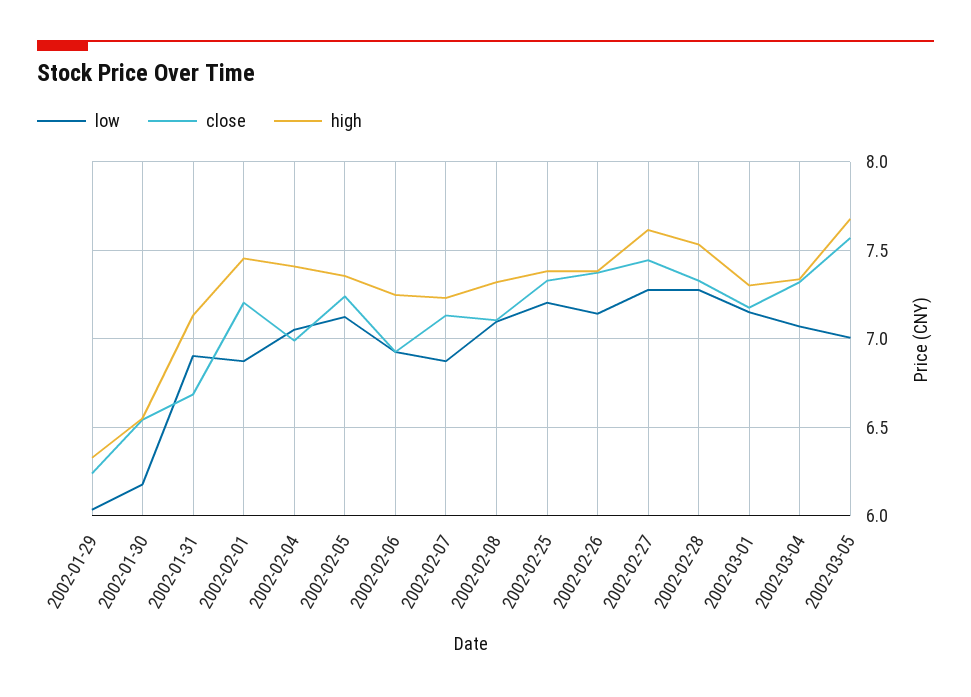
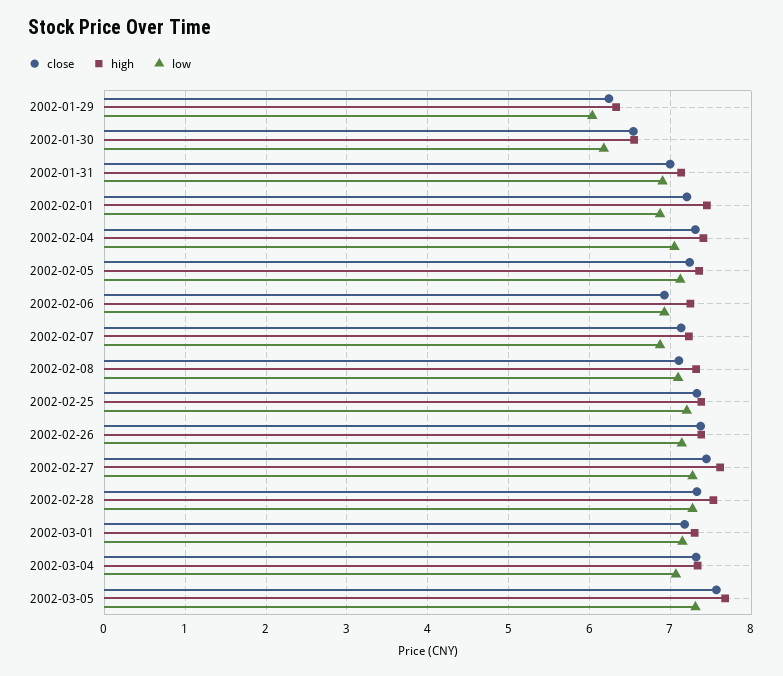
close, 2002-01-31: 6.7 -> 7
close, 2002-02-04: 7 -> 7.3
low, 2002-03-05: 7 -> 7.3

